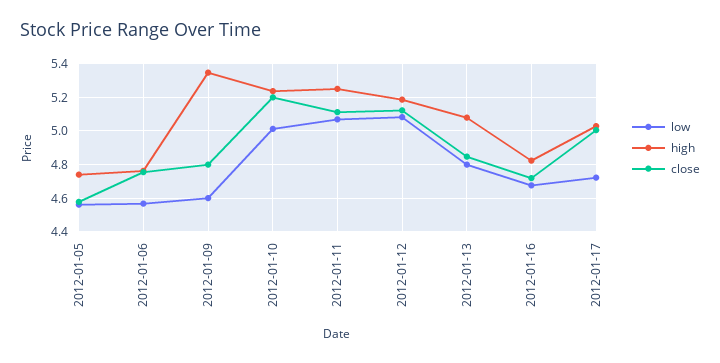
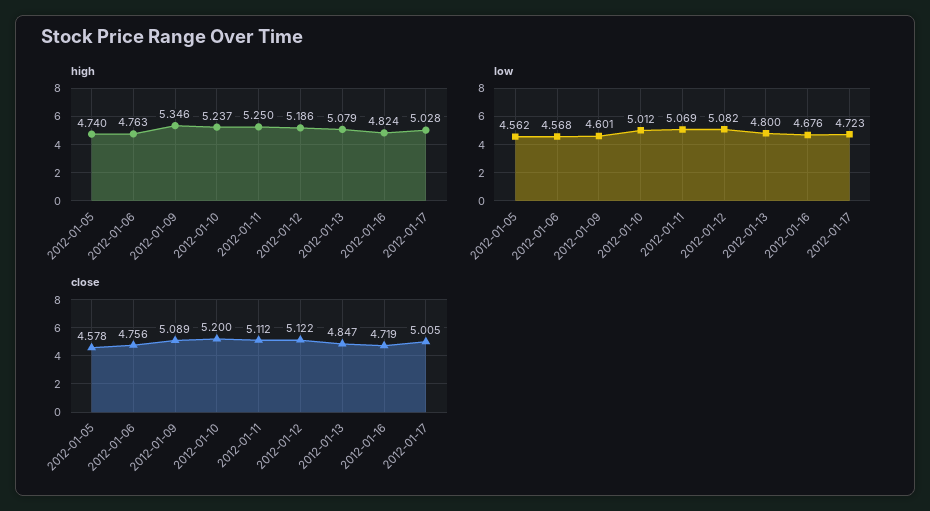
close, 2012-01-09: 4.8 -> 5.089

